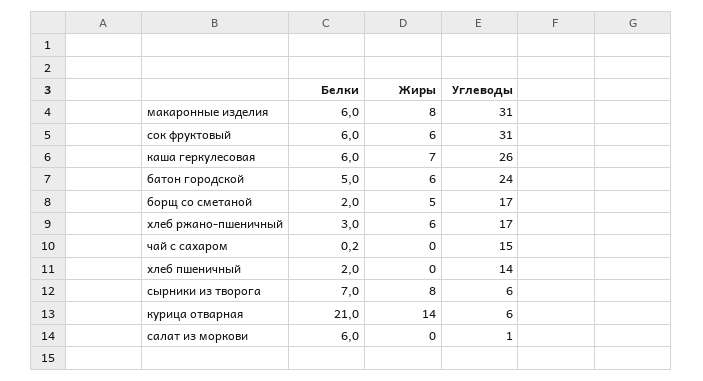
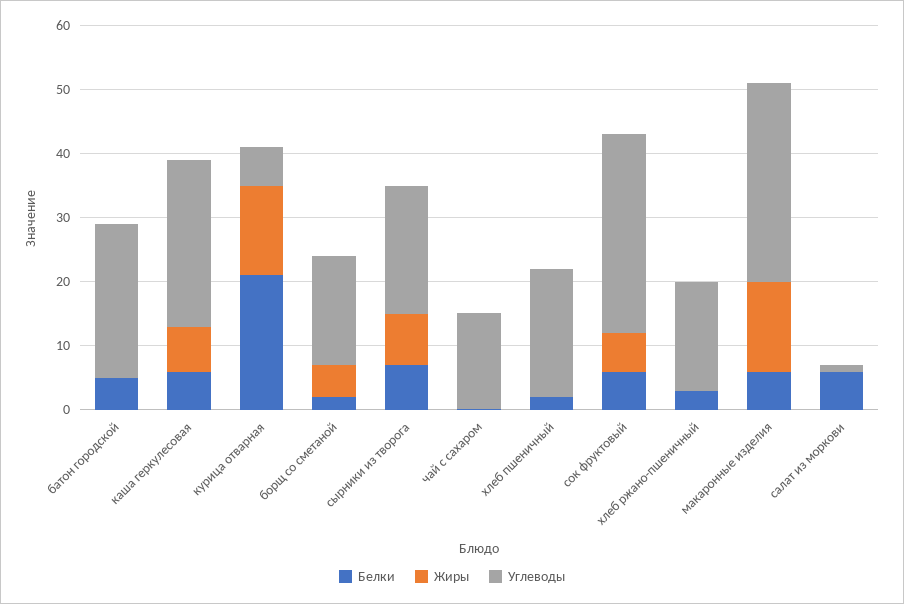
Жиры, макаронные изделия: 8 -> 14
Жиры, батон городской: 6 -> 0
Жиры, хлеб ржано-пшеничный: 6 -> 0
Углеводы, хлеб пшеничный: 14 -> 20
Углеводы, сырники из творога: 6 -> 20

